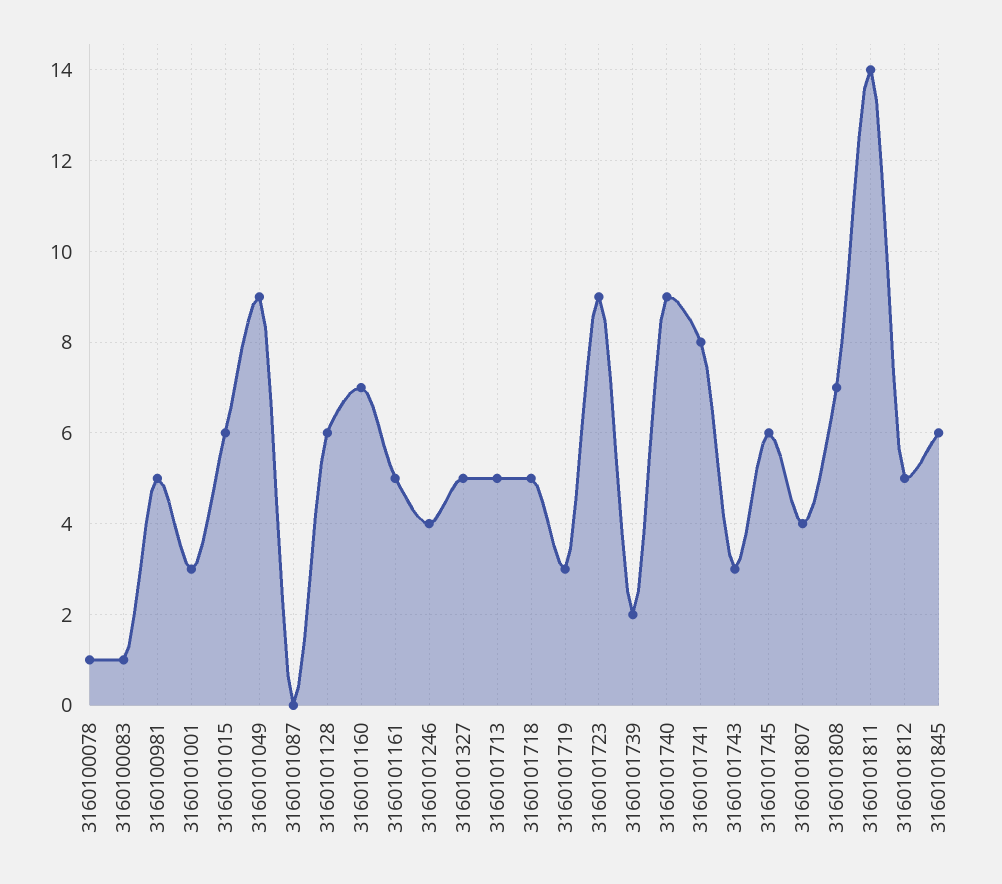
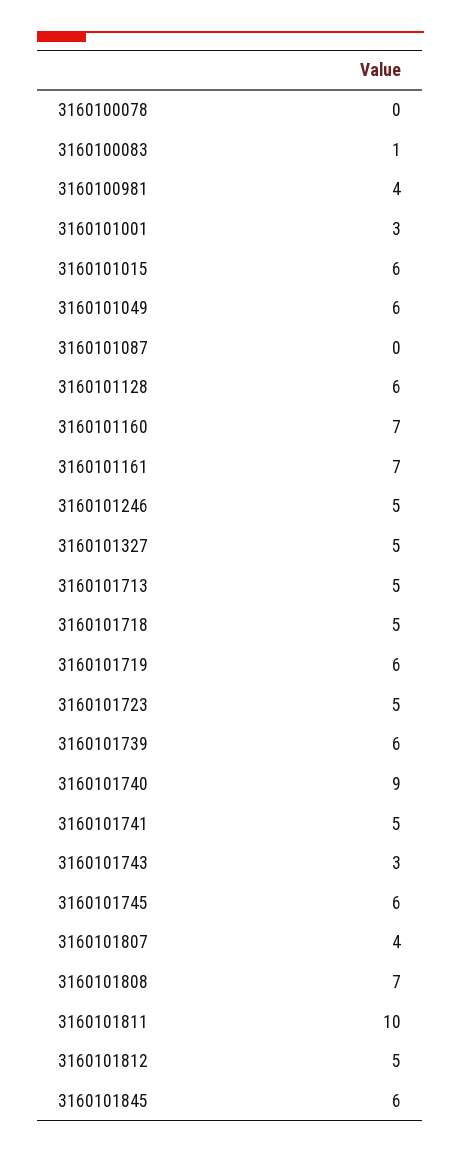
3160100078: 1 -> 0
3160100981: 5 -> 4
3160101049: 9 -> 6
3160101161: 5 -> 7
3160101246: 4 -> 5
3160101719: 3 -> 6
3160101723: 9 -> 5
3160101739: 2 -> 6
3160101741: 8 -> 5
3160101811: 14 -> 10

